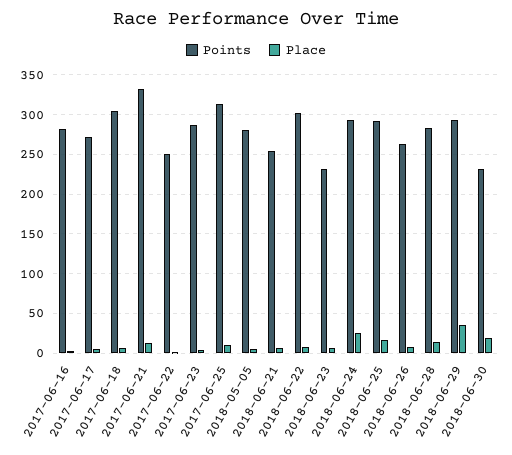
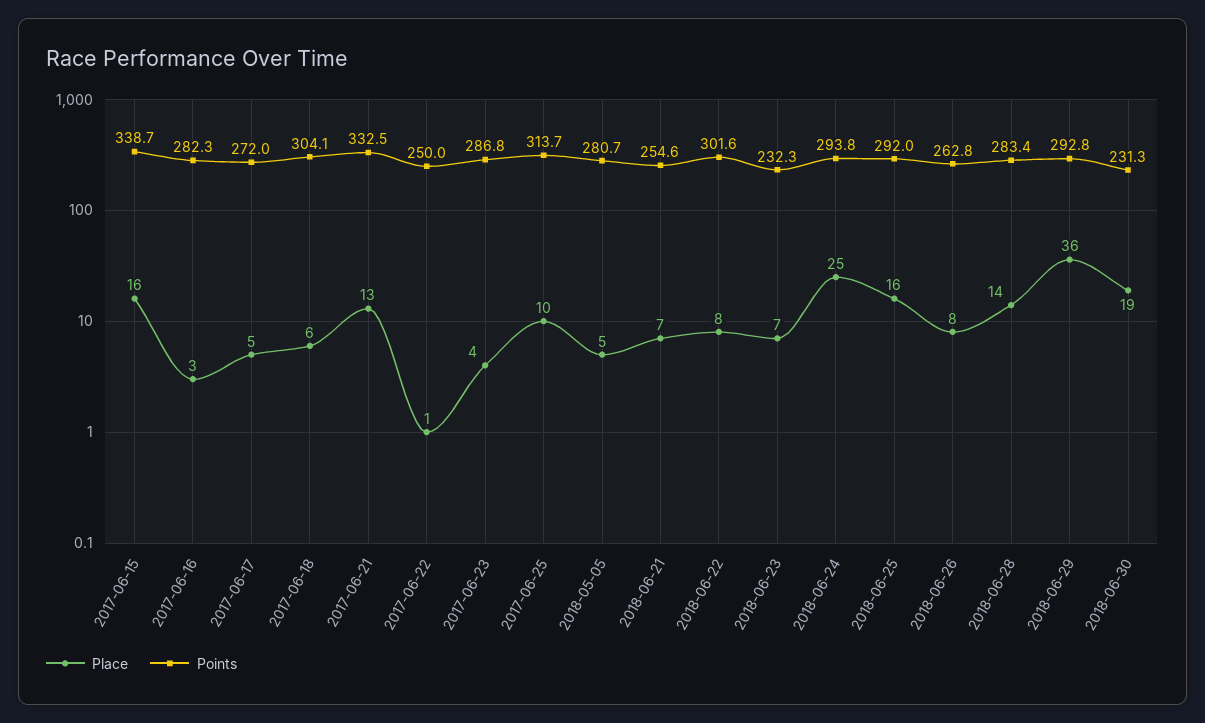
Place, 2017-06-15: none -> 16
Points, 2017-06-15: none -> 338.7

